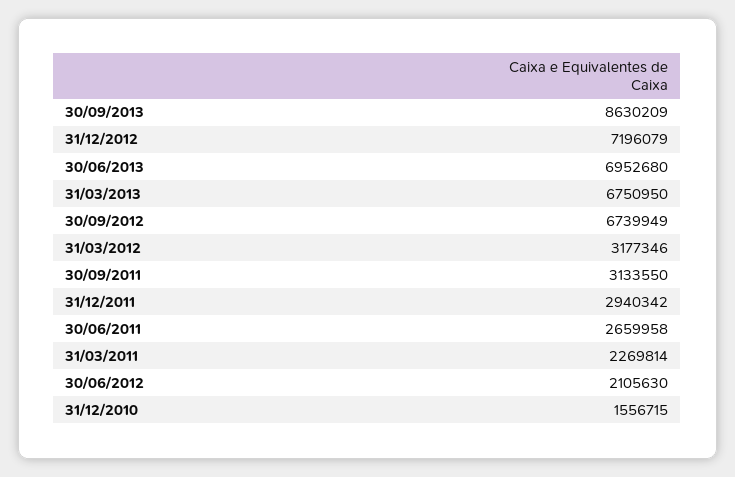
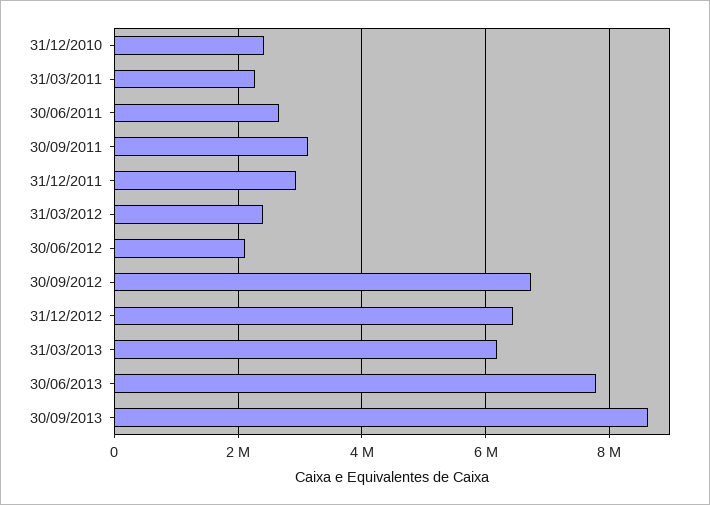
31/12/2012: 7196079 -> 6400000
30/06/2013: 6952680 -> 7800000
31/03/2013: 6750950 -> 6200000
31/03/2012: 3177346 -> 2400000
31/12/2010: 1556715 -> 2400000

